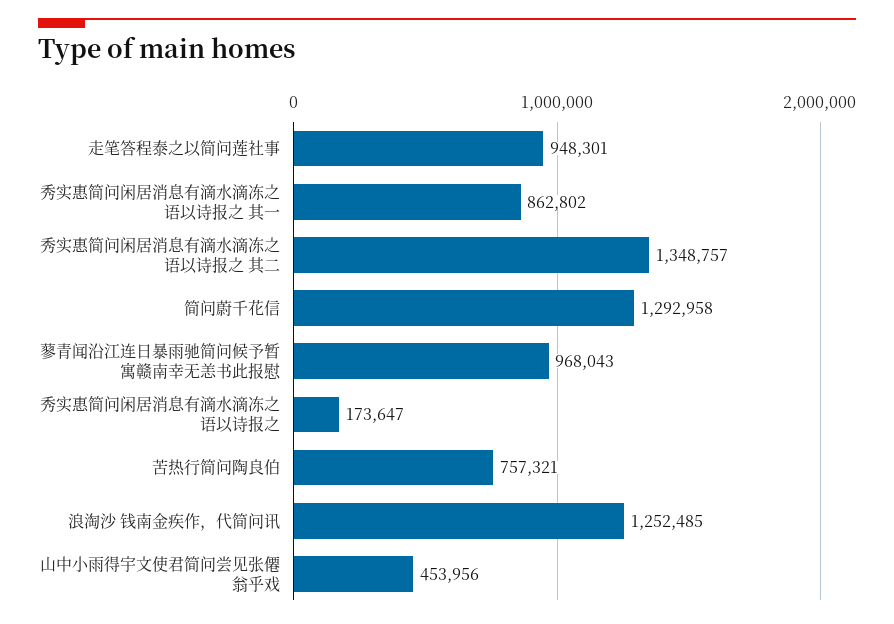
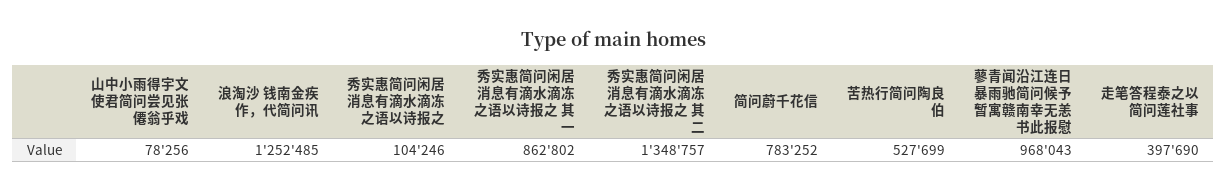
走笔答程泰之以简问莲社事: 948301 -> 397690
简问蔚千花信: 1292958 -> 783252
秀实惠简问闲居消息有滴水滴冻之语以诗报之: 173647 -> 104246
苦热行简问陶良伯: 757321 -> 527699
山中小雨得宇文使君简问尝见张僊翁乎戏: 453956 -> 78256

